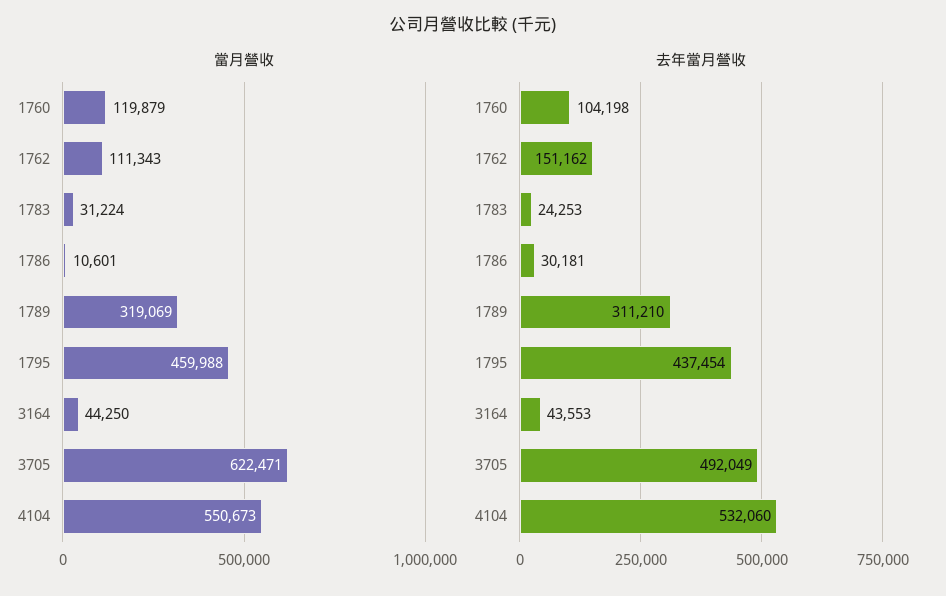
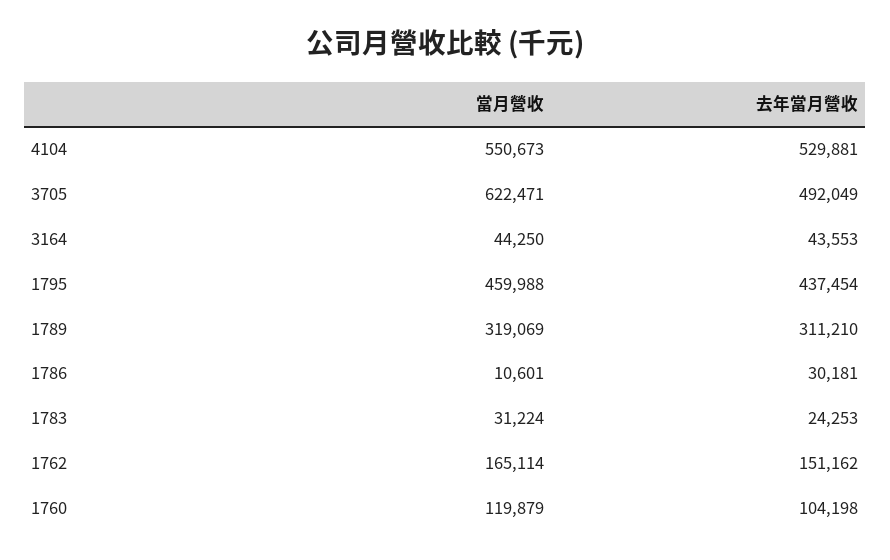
當月營收, 1762: 111343 -> 165114
去年當月營收, 4104: 532060 -> 529881

